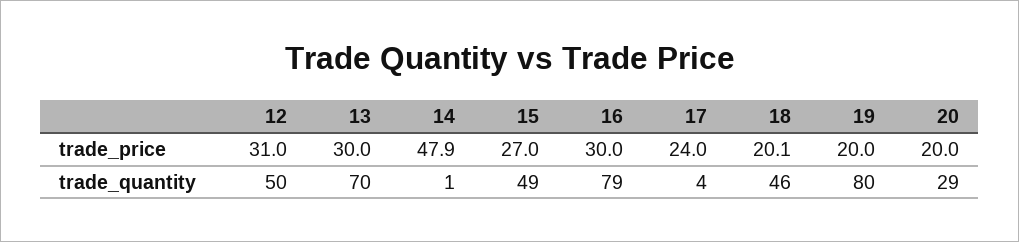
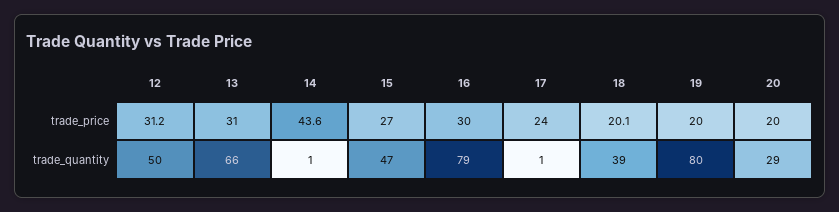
12, trade_price: 31 -> 31.2
13, trade_price: 30 -> 31
14, trade_price: 47.9 -> 43.6
13, trade_quantity: 70 -> 66
15, trade_quantity: 49 -> 47
17, trade_quantity: 4 -> 1
18, trade_quantity: 46 -> 39

